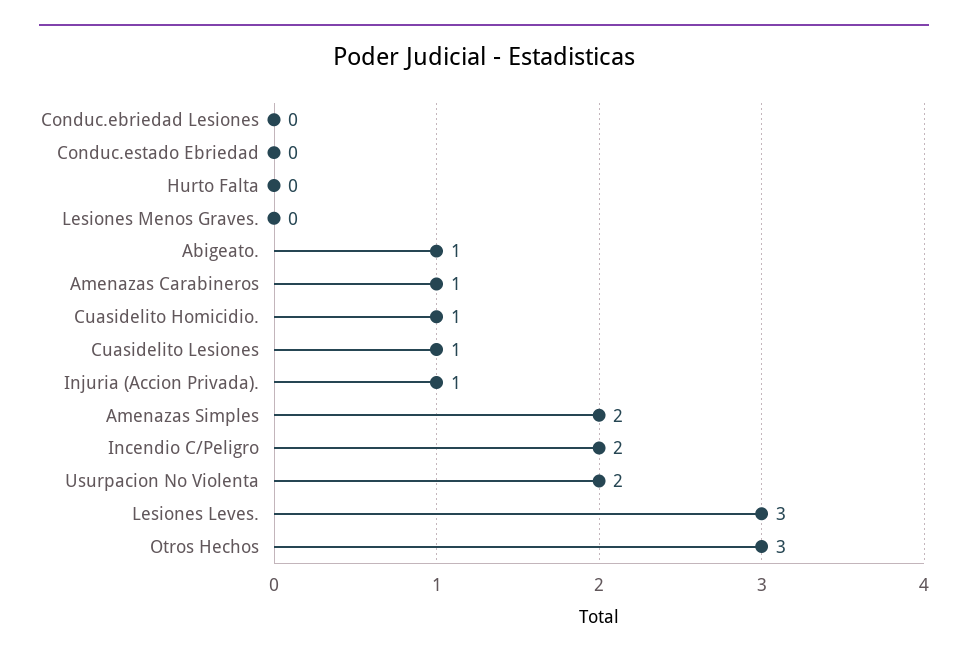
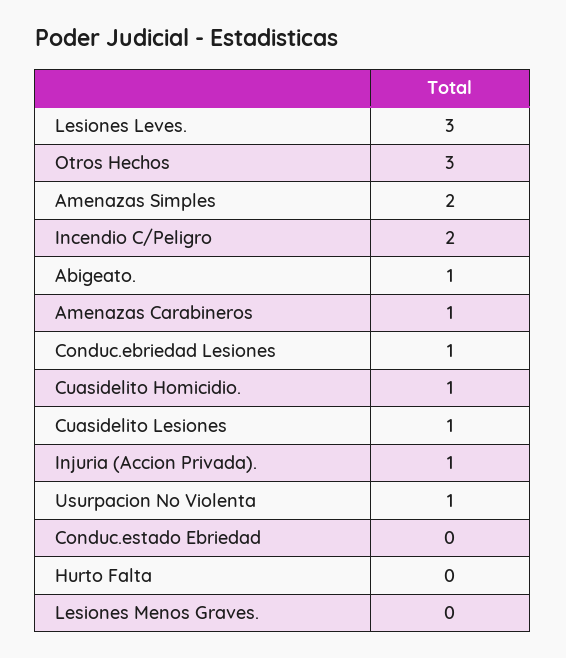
Conduc.ebriedad Lesiones: 0 -> 1
Usurpacion No Violenta: 2 -> 1

